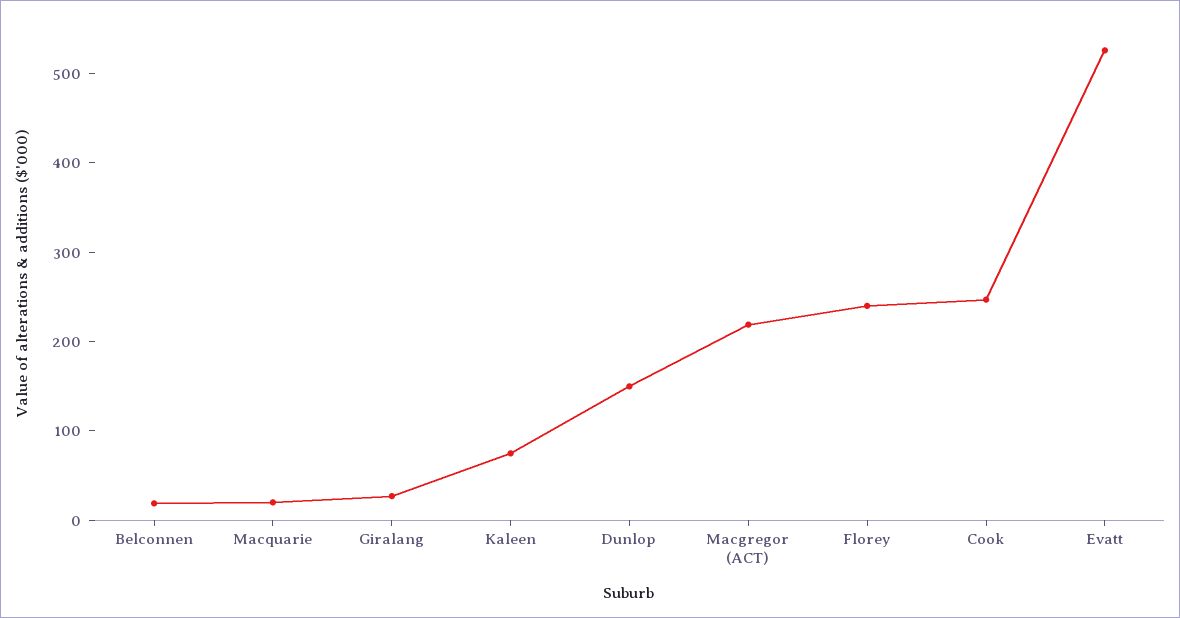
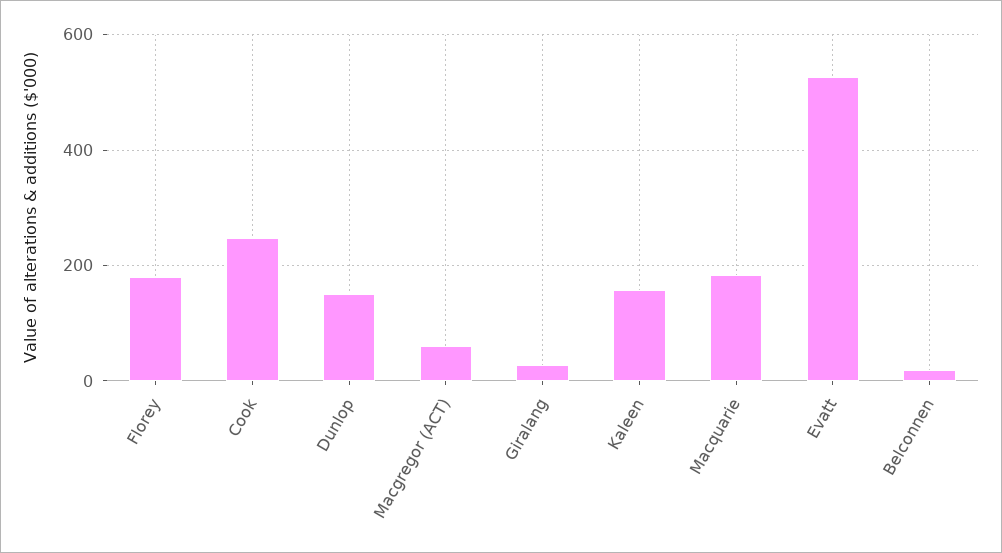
Macquarie: 20 -> 180
Kaleen: 80 -> 160
Macgregor (ACT): 220 -> 60
Florey: 240 -> 180

